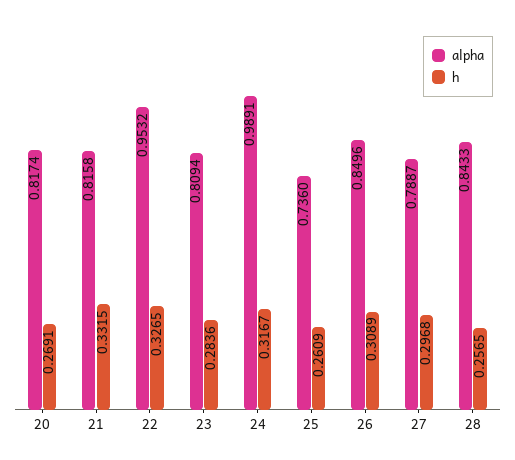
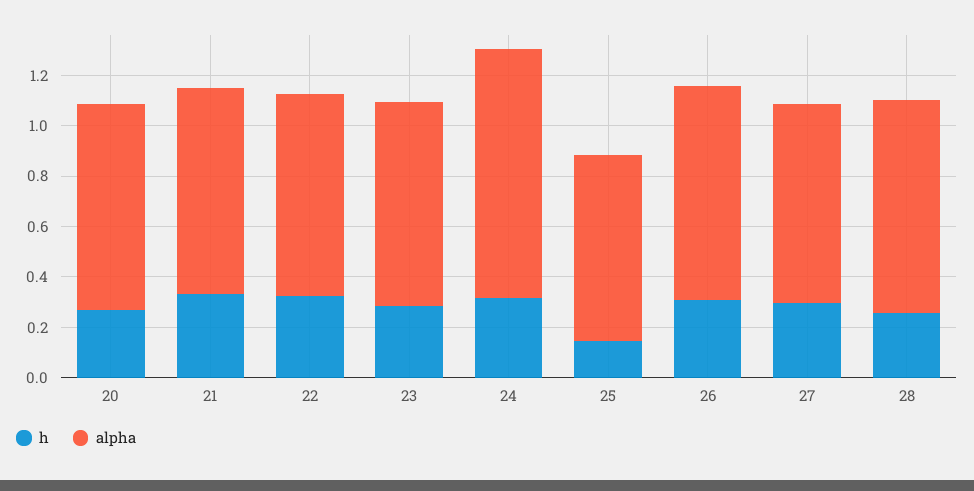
alpha, 22: 0.9532 -> 0.8
h, 25: 0.2609 -> 0.15

